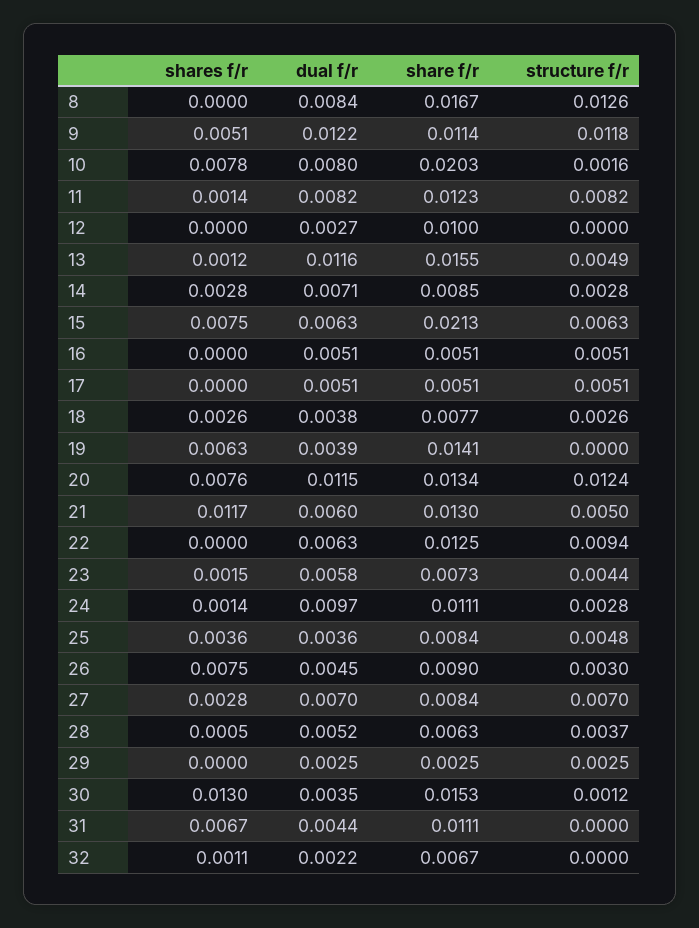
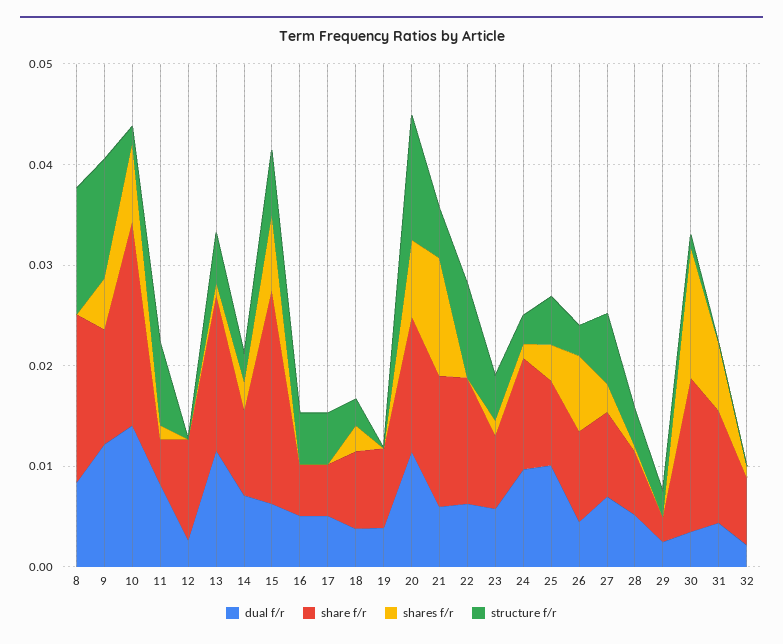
dual f/r, 10: 0.008 -> 0.014
share f/r, 11: 0.0123 -> 0.004
shares f/r, 19: 0.0063 -> 0
share f/r, 19: 0.0141 -> 0.008
dual f/r, 25: 0.0036 -> 0.01

